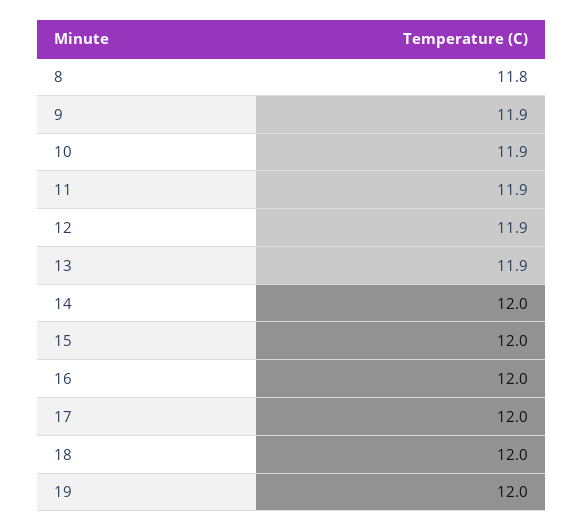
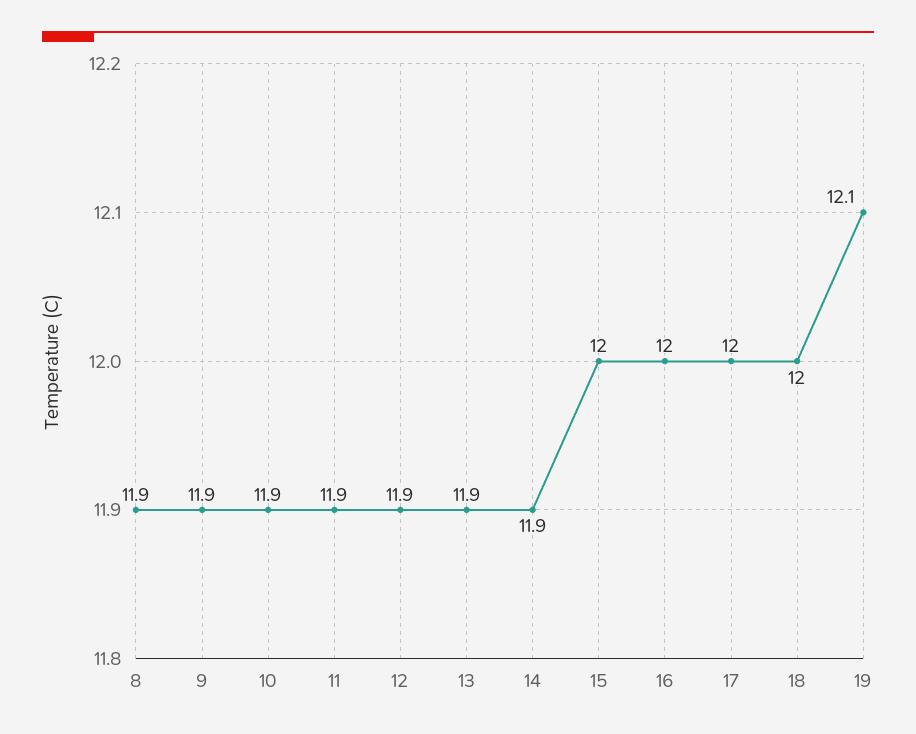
8: 11.8 -> 11.9
14: 12 -> 11.9
19: 12 -> 12.1

